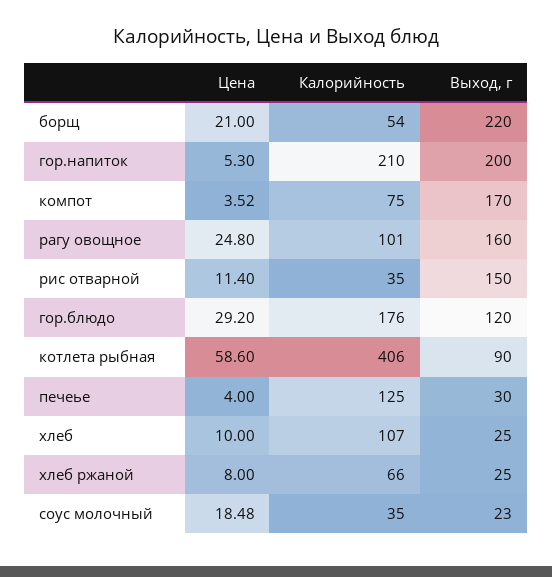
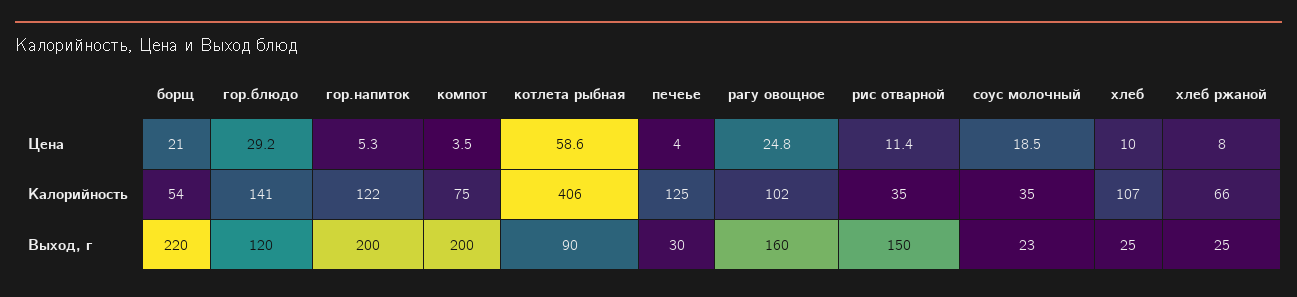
Калорийность, гор.напиток: 210 -> 122
Выход, г, компот: 170 -> 200
Калорийность, рагу овощное: 101 -> 102
Калорийность, гор.блюдо: 176 -> 141

